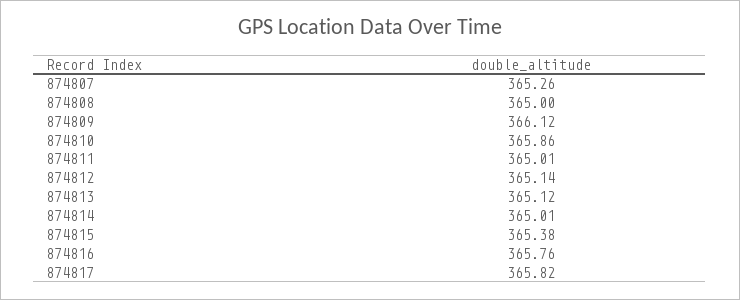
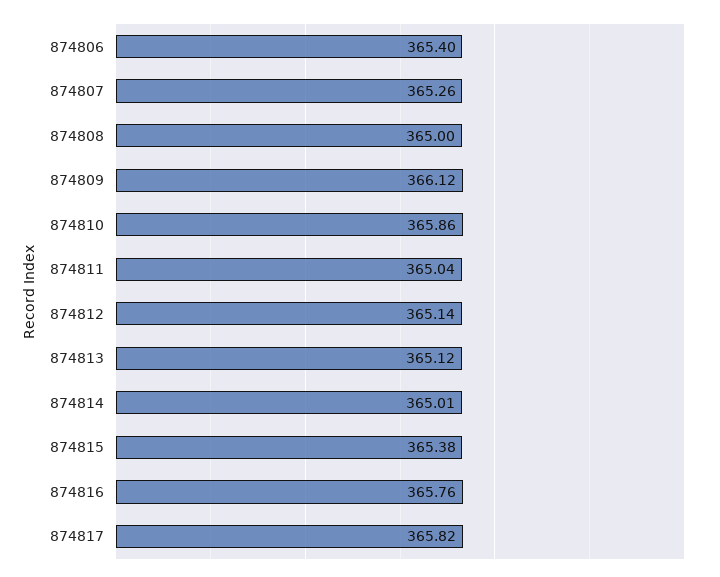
874811: 365.01 -> 365.04
874806: none -> 365.4

